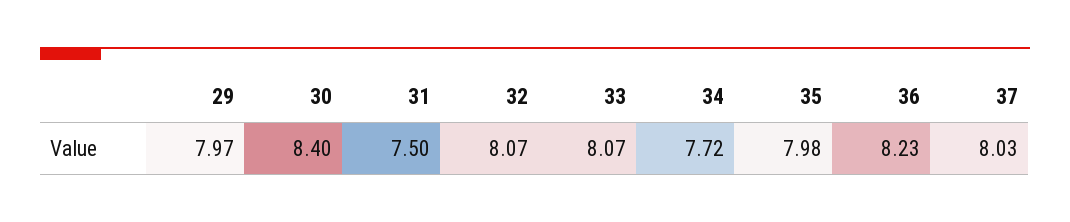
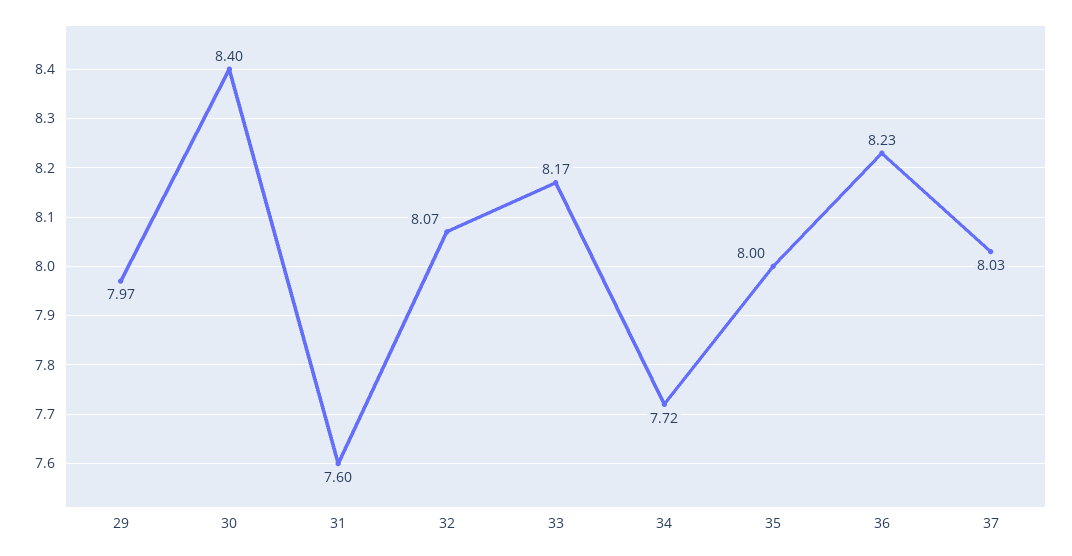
31: 7.5 -> 7.6
33: 8.07 -> 8.17
35: 7.98 -> 8

